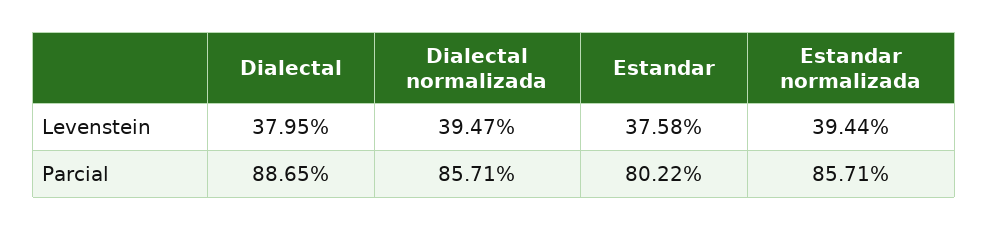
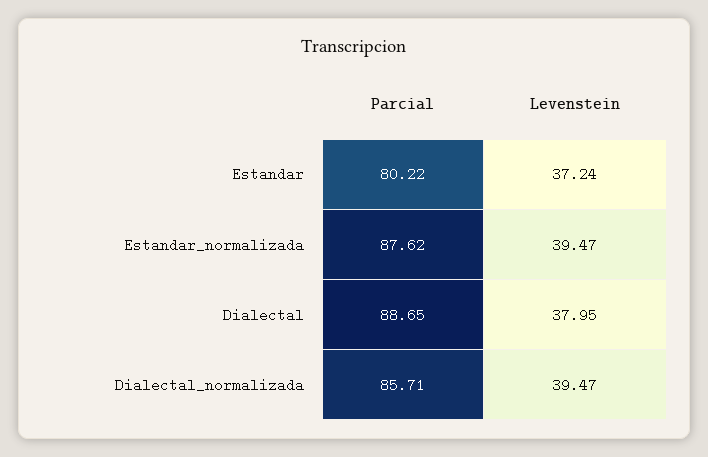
Estandar, Levenstein: 37.58 -> 37.24
Estandar normalizada, Levenstein: 39.44 -> 39.47
Estandar normalizada, Parcial: 85.71 -> 87.62

